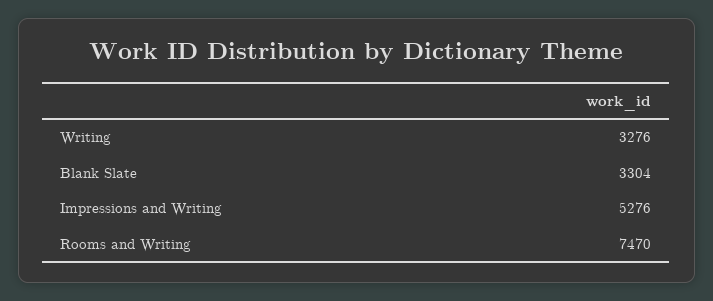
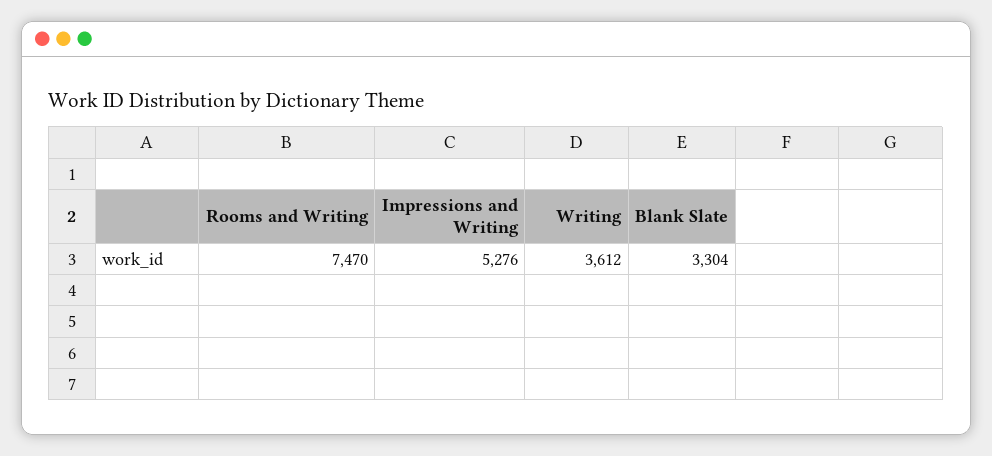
Writing: 3276 -> 3612

